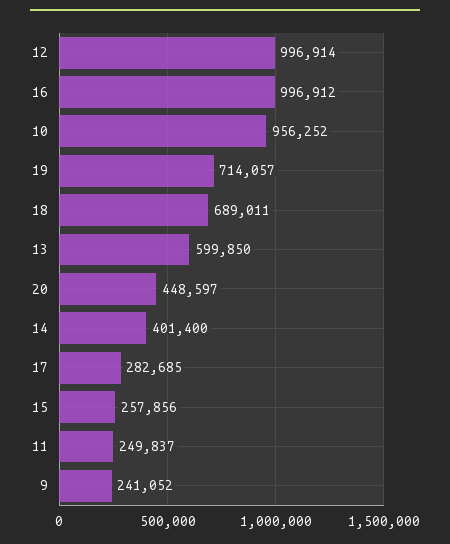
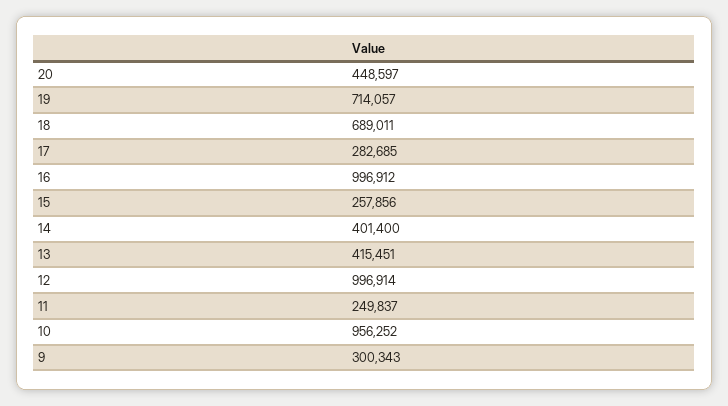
13: 599850 -> 415451
9: 241052 -> 300343

